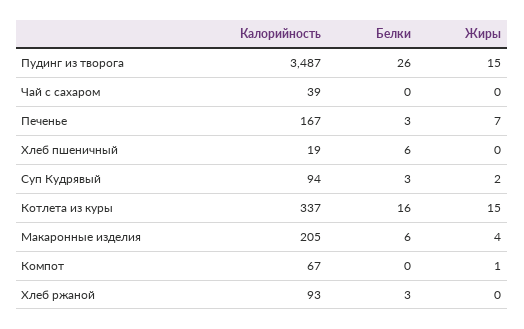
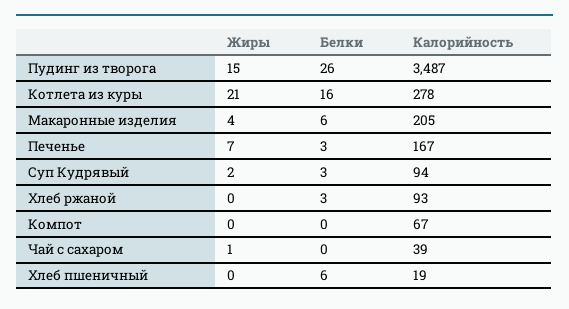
Жиры, Чай с сахаром: 0 -> 1
Калорийность, Котлета из куры: 337 -> 278
Жиры, Котлета из куры: 15 -> 21
Жиры, Компот: 1 -> 0

